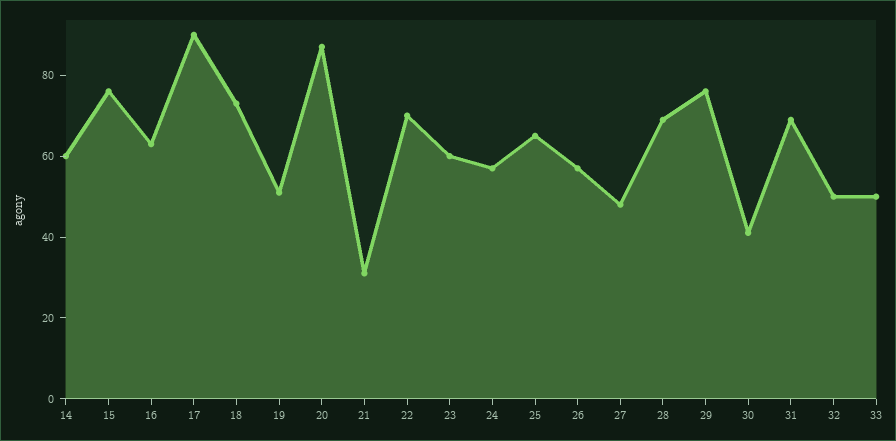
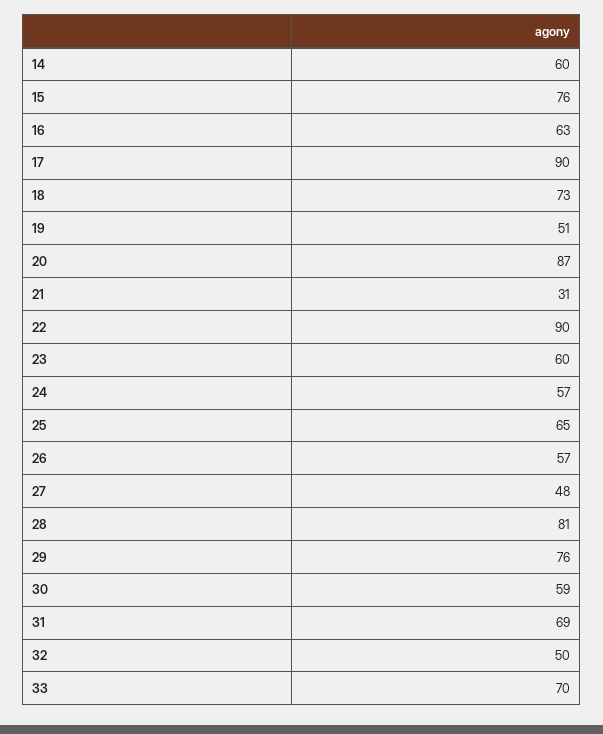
22: 70 -> 90
28: 70 -> 81
30: 40 -> 59
33: 50 -> 70

